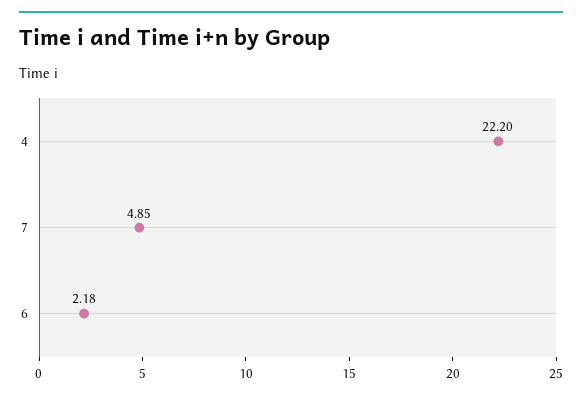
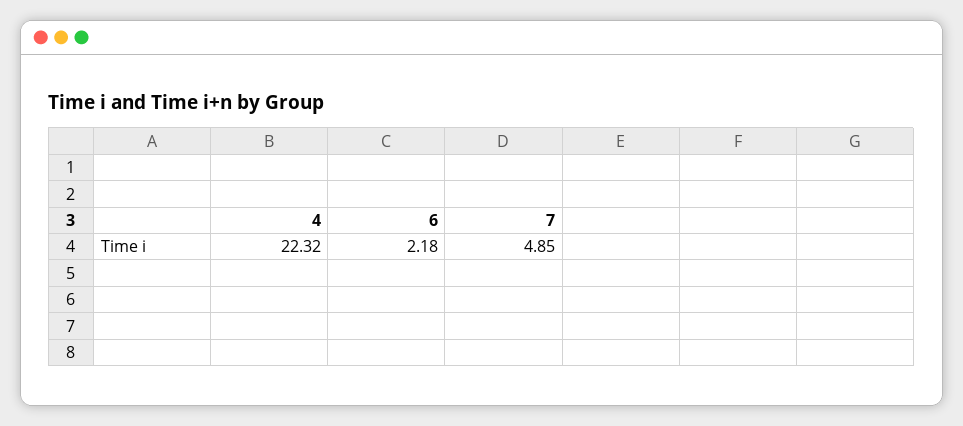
4: 22.2 -> 22.32

